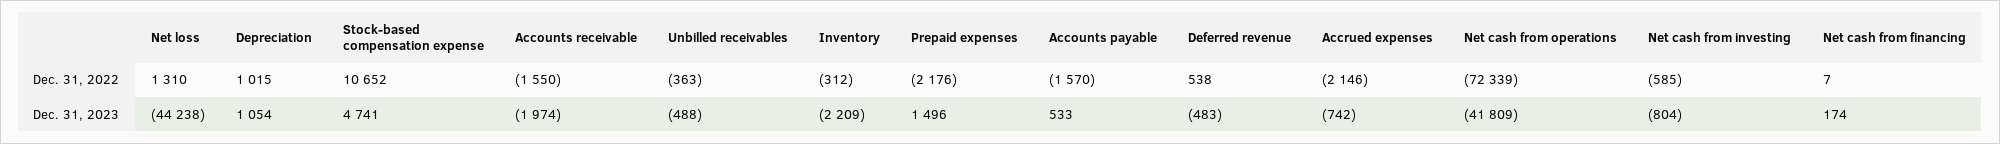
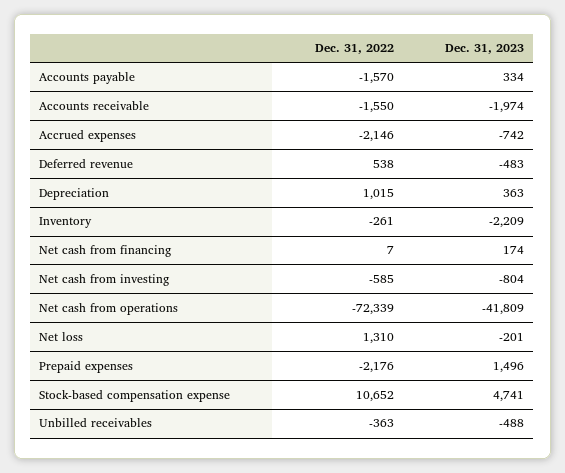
Inventory, Dec. 31, 2022: -312 -> -261
Net loss, Dec. 31, 2023: -44238 -> -201
Depreciation, Dec. 31, 2023: 1054 -> 363
Accounts payable, Dec. 31, 2023: 533 -> 334

